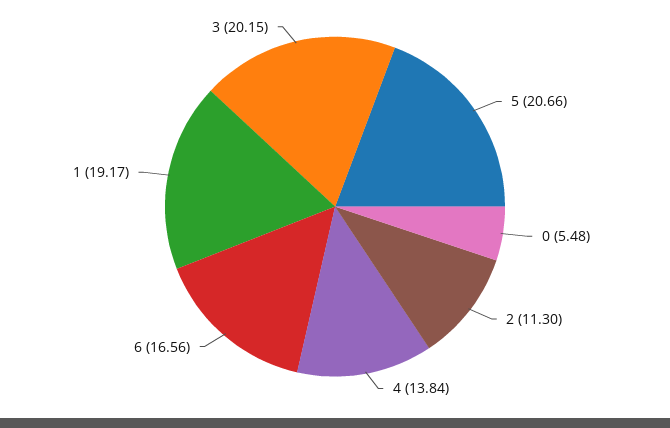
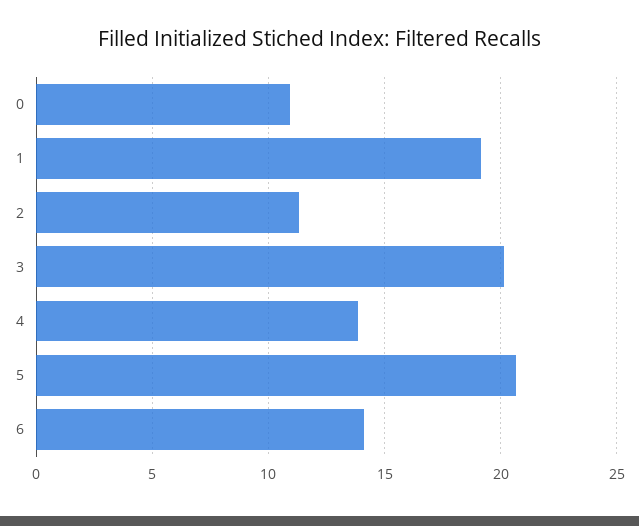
0: 5.48 -> 11
6: 16.56 -> 14

